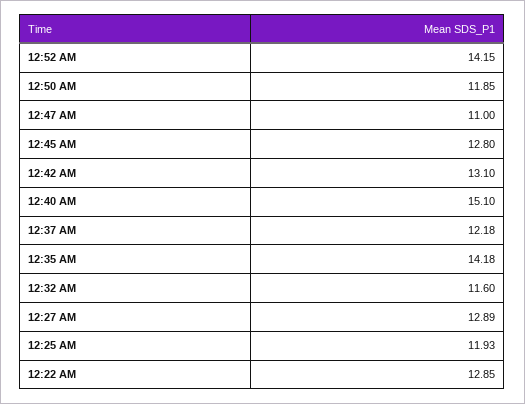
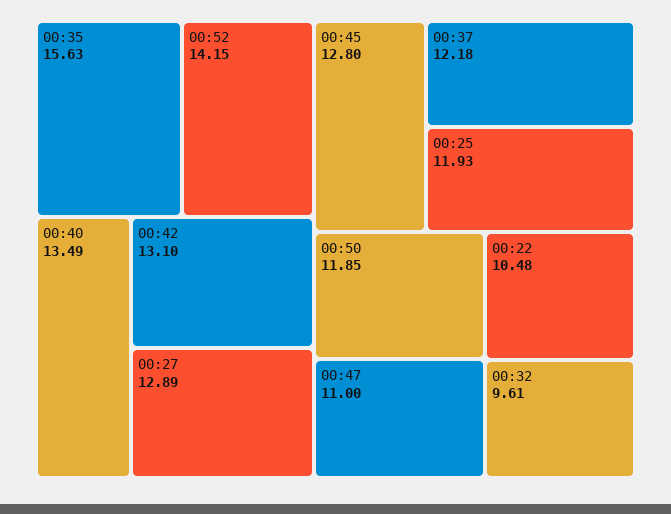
12:40 AM: 15.1 -> 13.49
12:35 AM: 14.18 -> 15.63
12:32 AM: 11.6 -> 9.61
12:22 AM: 12.85 -> 10.48

